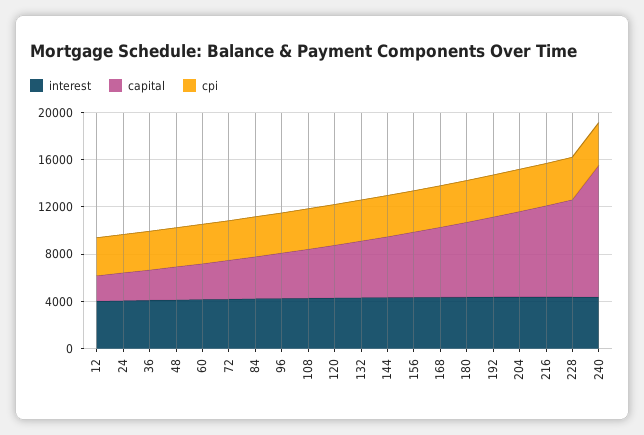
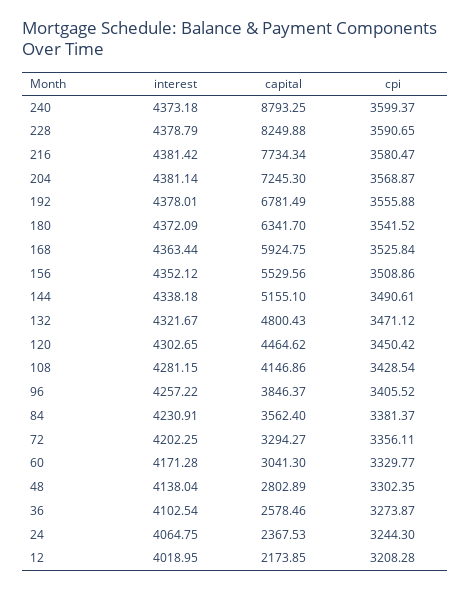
capital, 240: 11000 -> 8793.25

